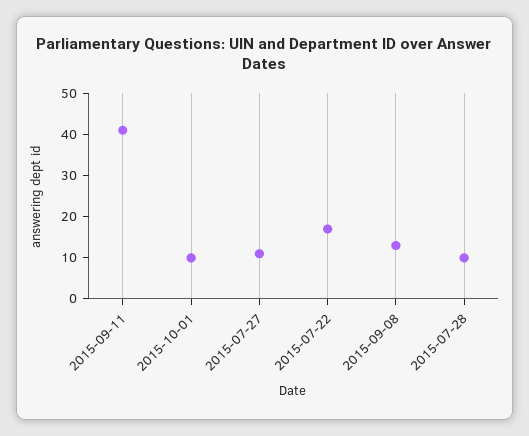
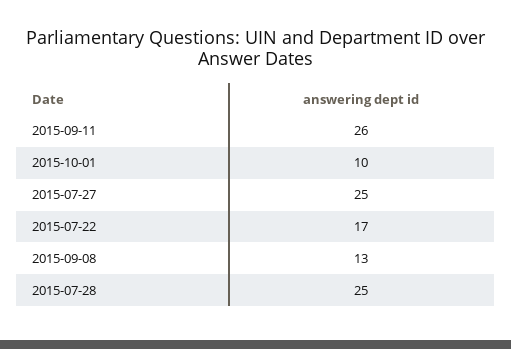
2015-09-11: 40 -> 26
2015-07-27: 10 -> 25
2015-07-28: 10 -> 25

